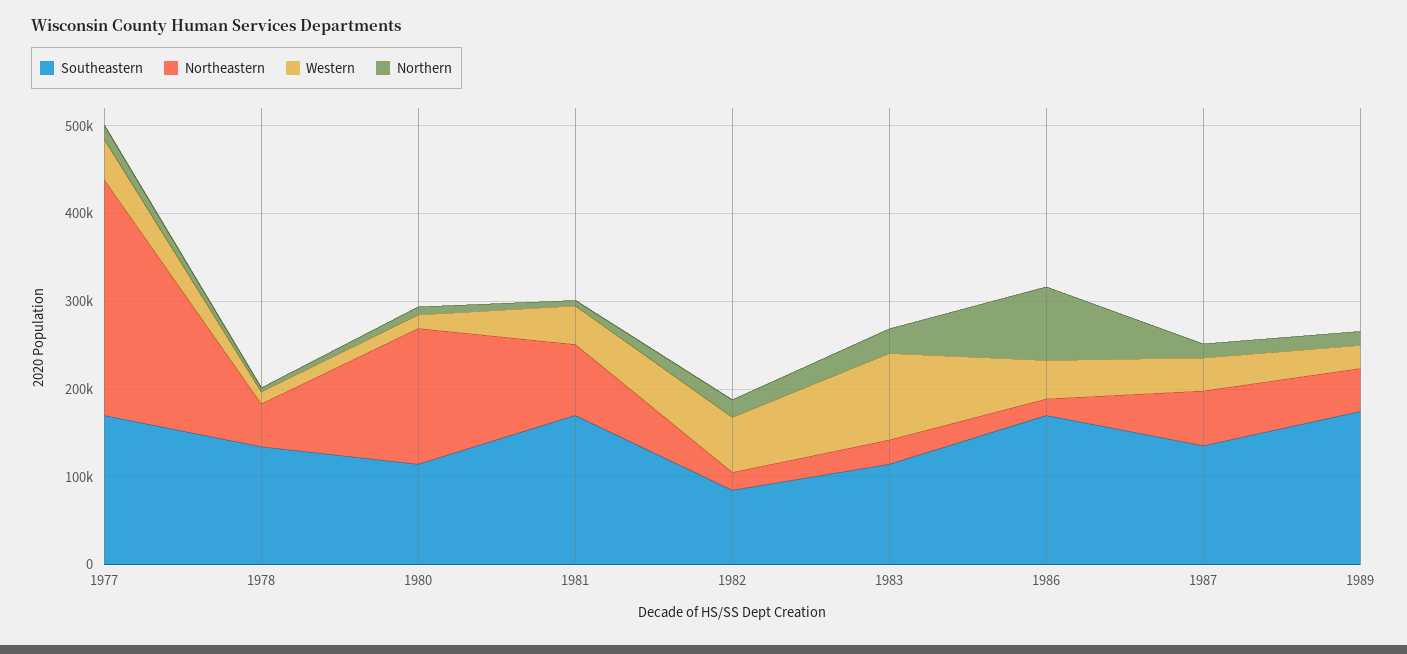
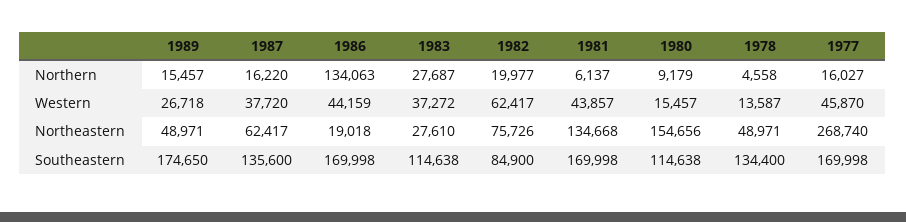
Northeastern, 1981: 80000 -> 134668
Northeastern, 1982: 20000 -> 75726
Western, 1983: 100000 -> 37272
Northern, 1986: 80000 -> 134063

